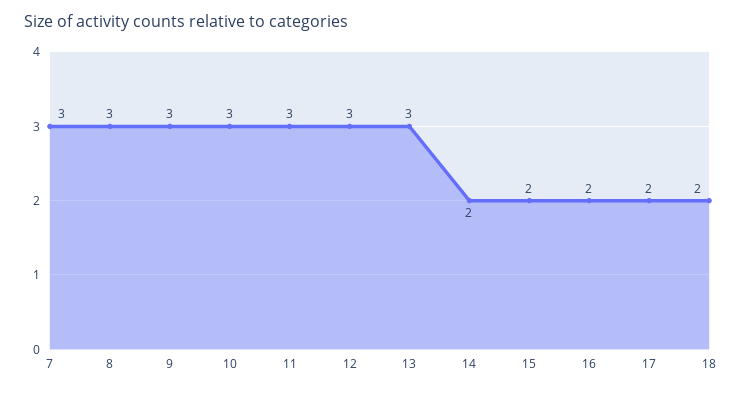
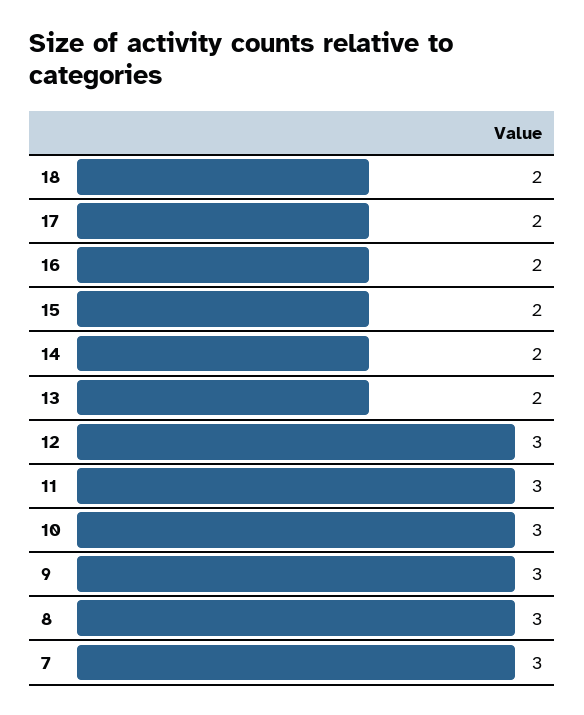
13: 3 -> 2

